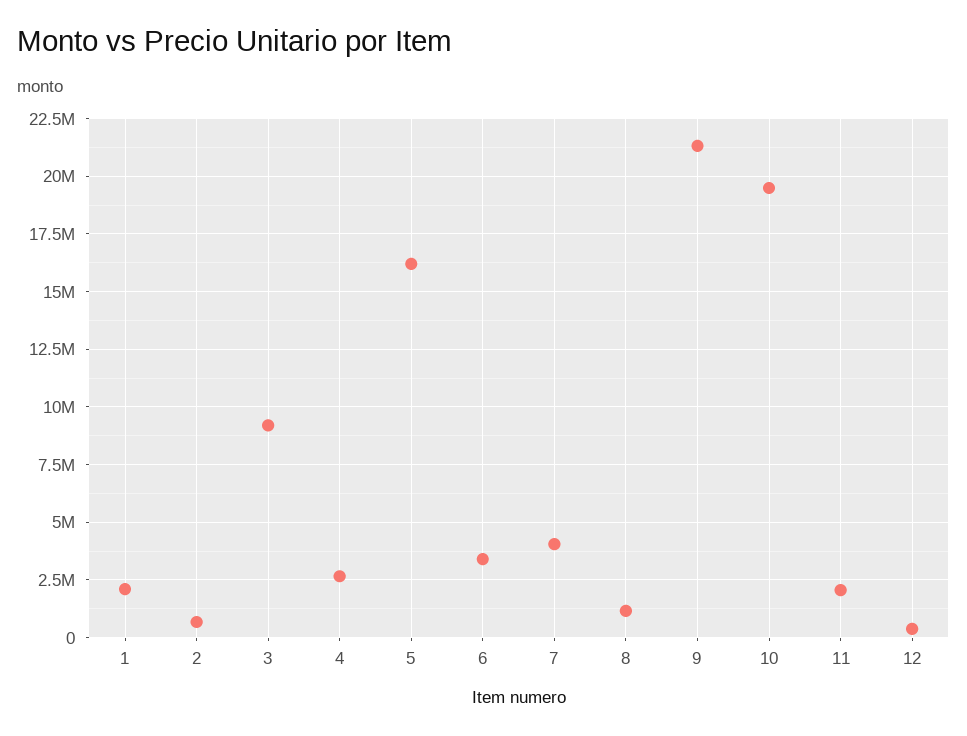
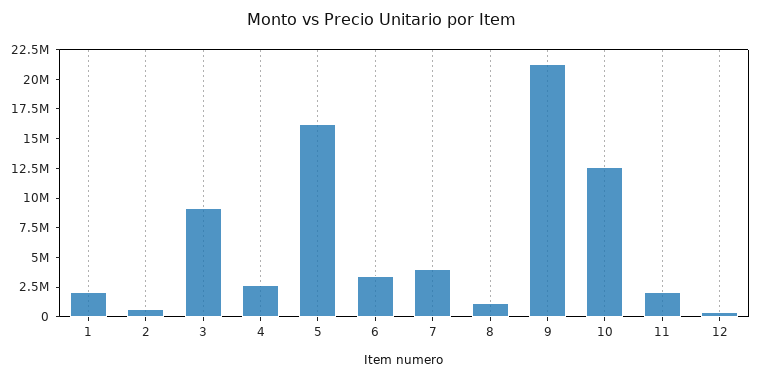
10: 19500000 -> 12500000

